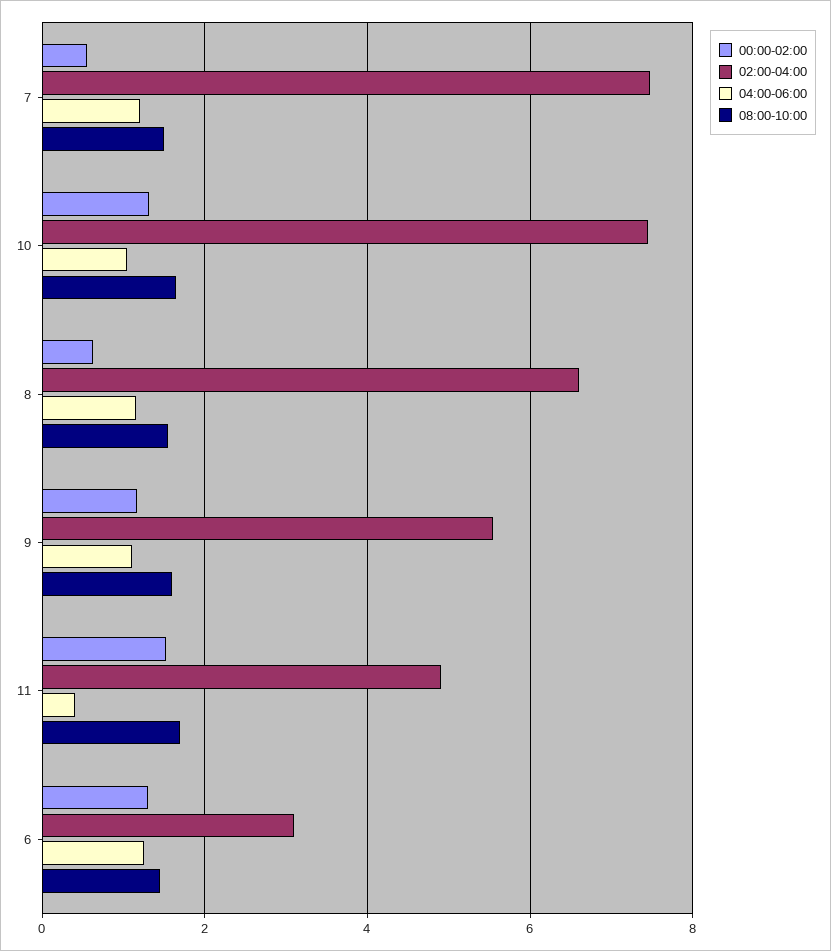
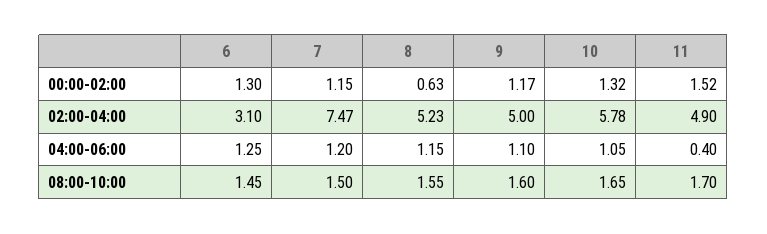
00:00-02:00, 7: 0.6 -> 1.15
02:00-04:00, 10: 7.4 -> 5.78
02:00-04:00, 8: 6.6 -> 5.23
02:00-04:00, 9: 5.6 -> 5

